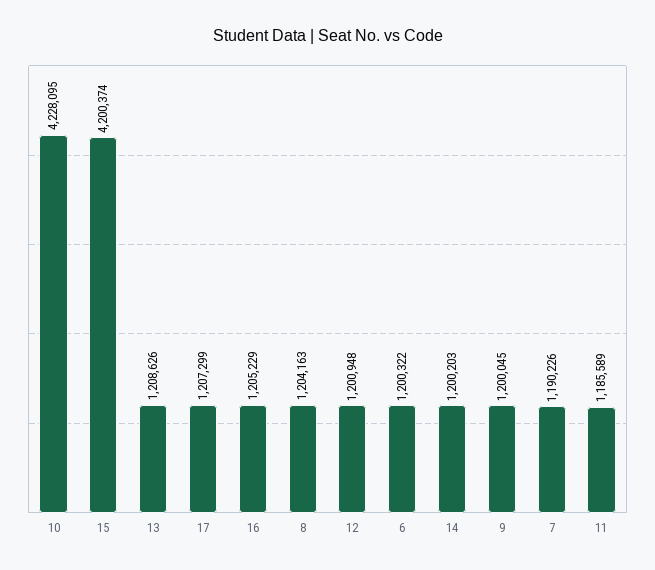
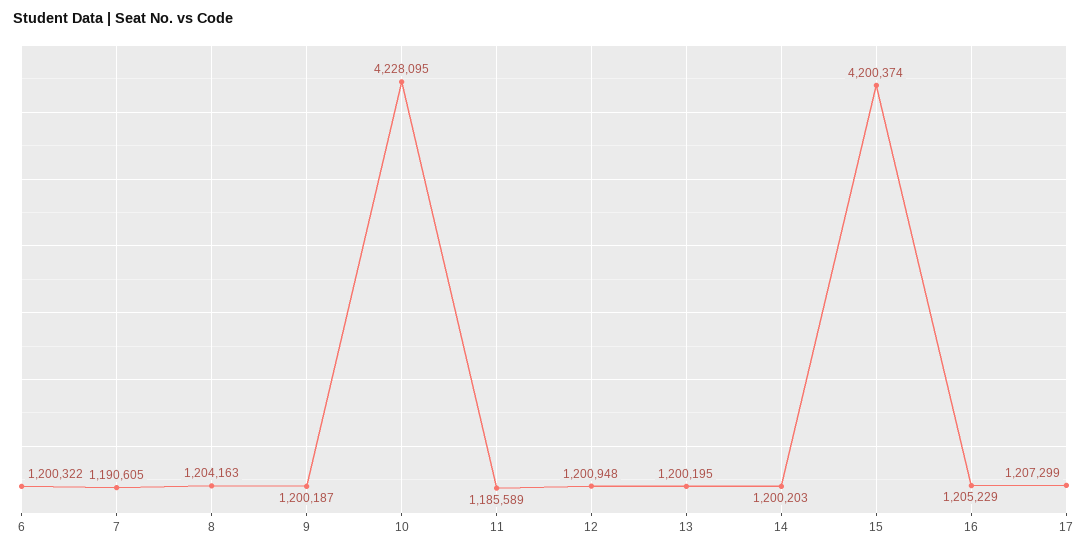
13: 1208626 -> 1200195
9: 1200045 -> 1200187
7: 1190226 -> 1190605

